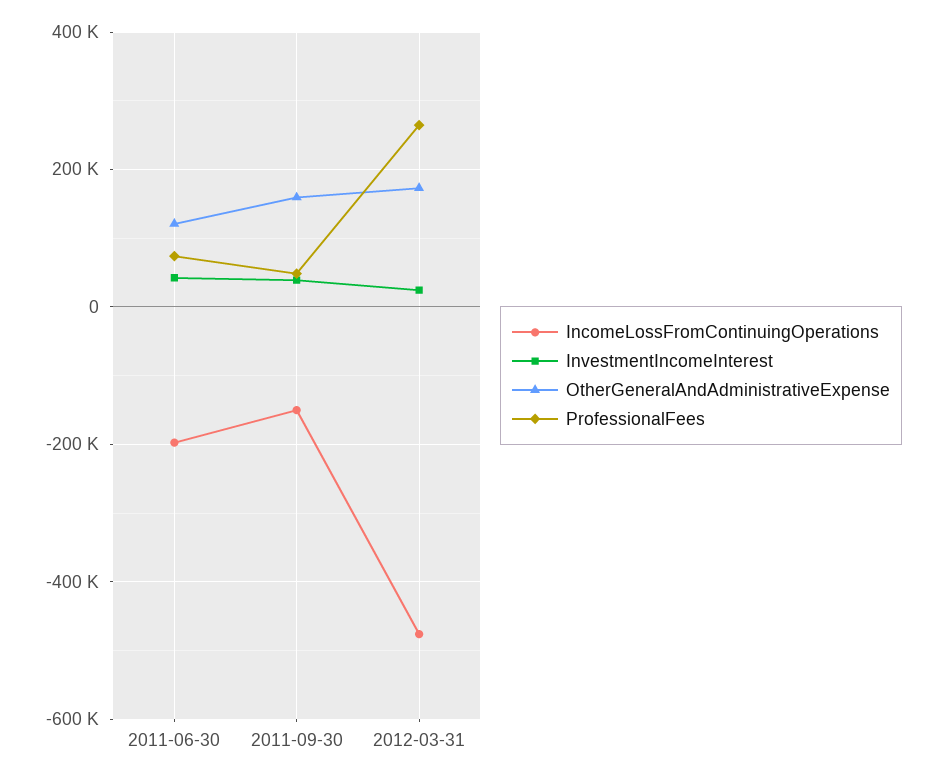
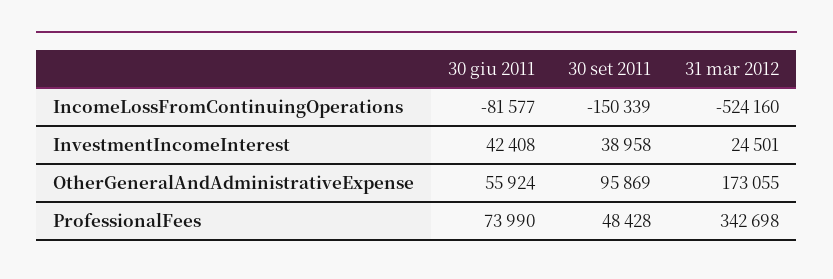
IncomeLossFromContinuingOperations, 2011-06-30: -200000 -> -81577
OtherGeneralAndAdministrativeExpense, 2011-06-30: 120000 -> 55924
OtherGeneralAndAdministrativeExpense, 2011-09-30: 160000 -> 95869
IncomeLossFromContinuingOperations, 2012-03-31: -480000 -> -524160
ProfessionalFees, 2012-03-31: 260000 -> 342698

